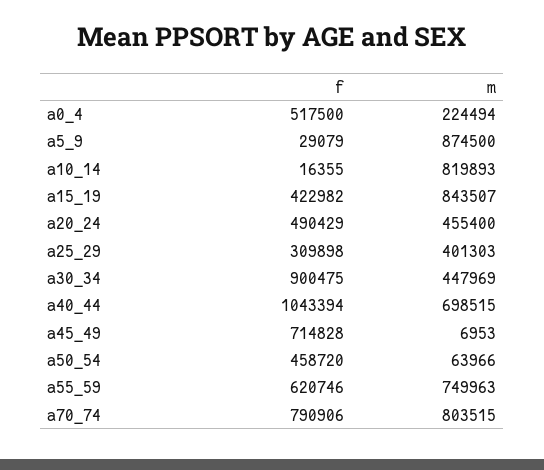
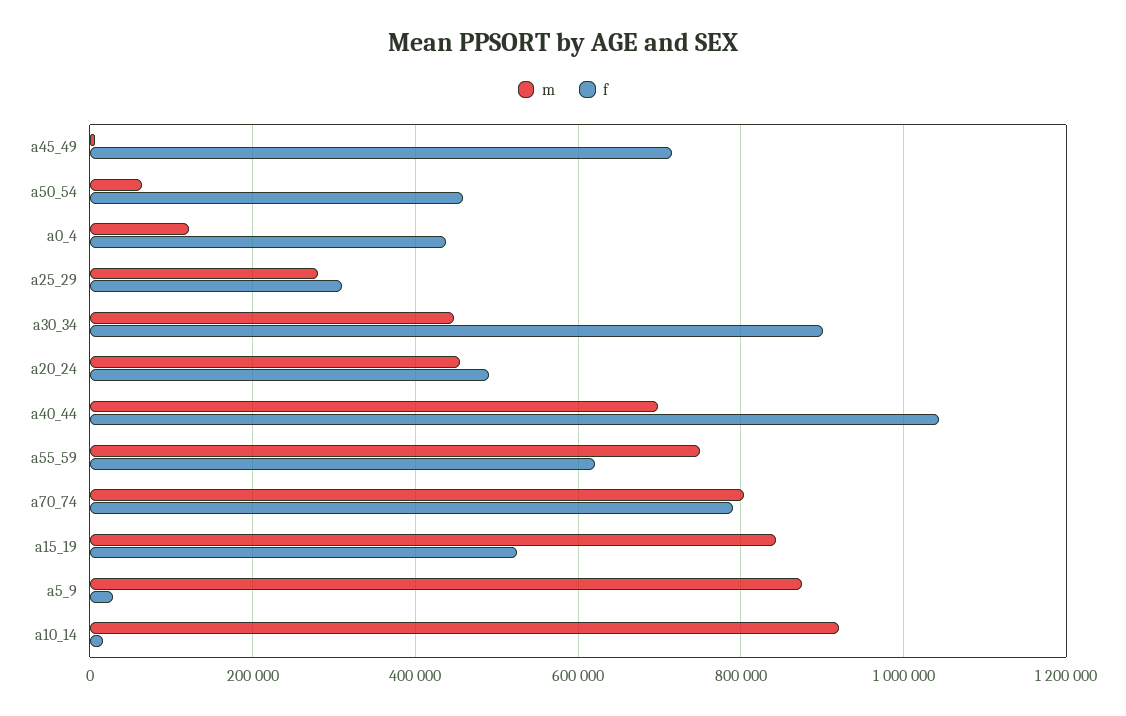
f, a0_4: 517500 -> 440000
m, a0_4: 224494 -> 120000
m, a10_14: 819893 -> 920000
f, a15_19: 422982 -> 520000
m, a25_29: 401303 -> 280000

